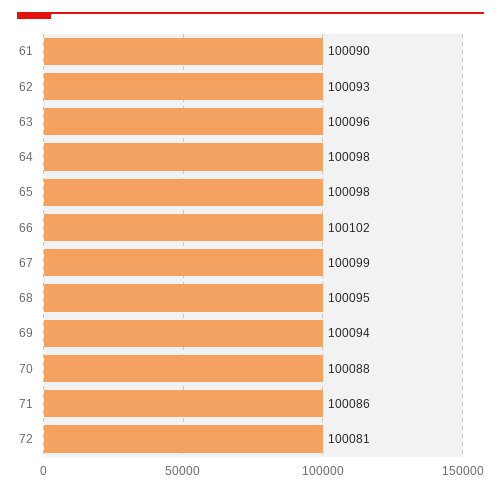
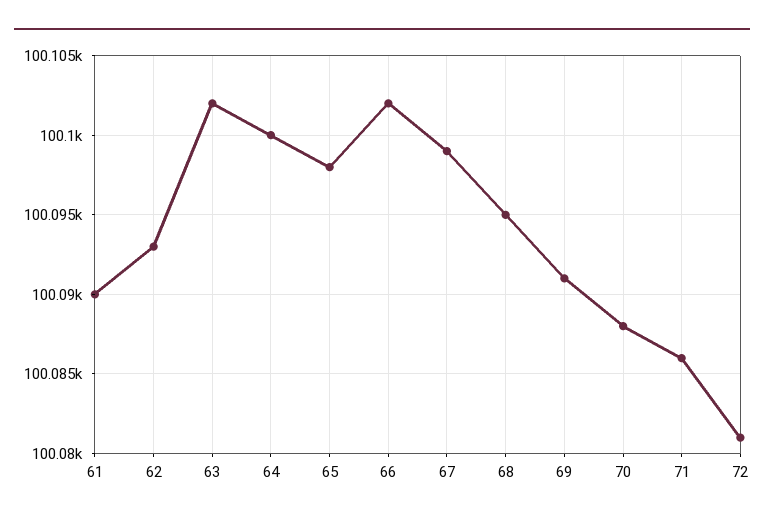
63: 100096 -> 100102
64: 100098 -> 100100
69: 100094 -> 100091

